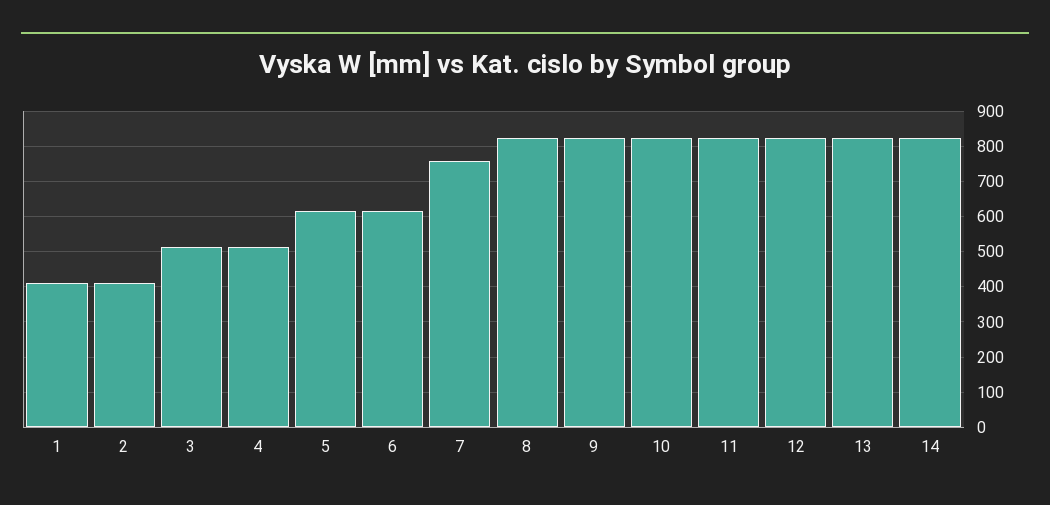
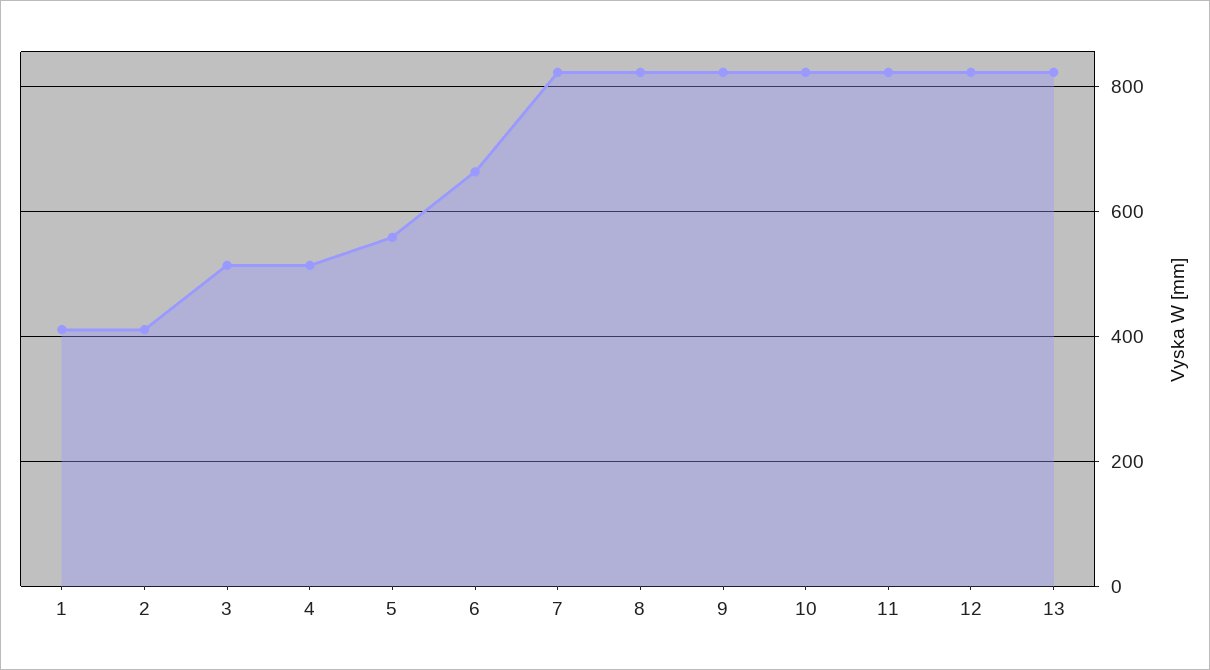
5: 620 -> 560
6: 620 -> 660
7: 760 -> 820
14: 820 -> none

